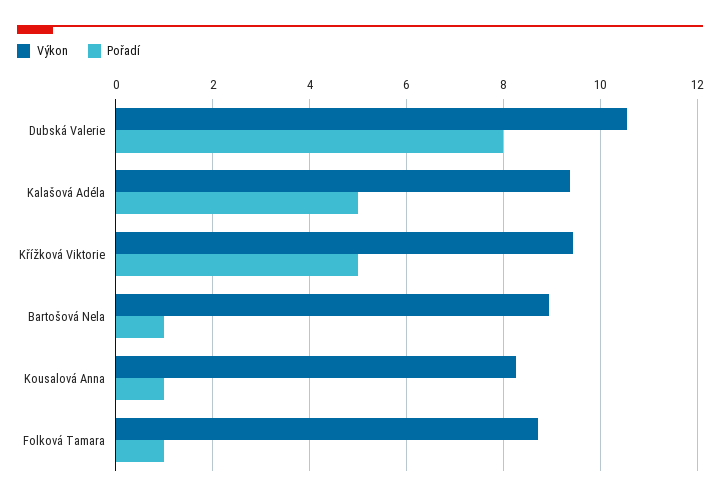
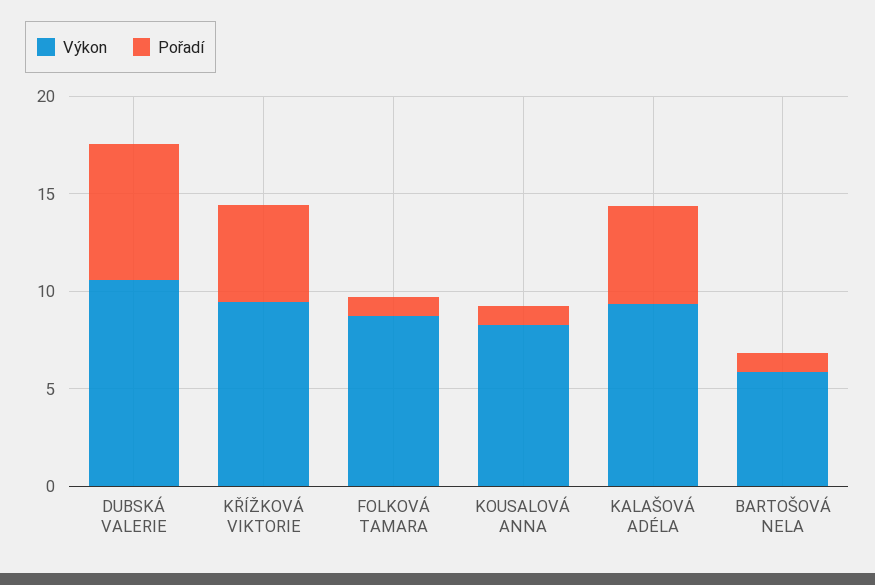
Pořadí, Dubská Valerie: 8 -> 7
Výkon, Bartošová Nela: 9 -> 6

